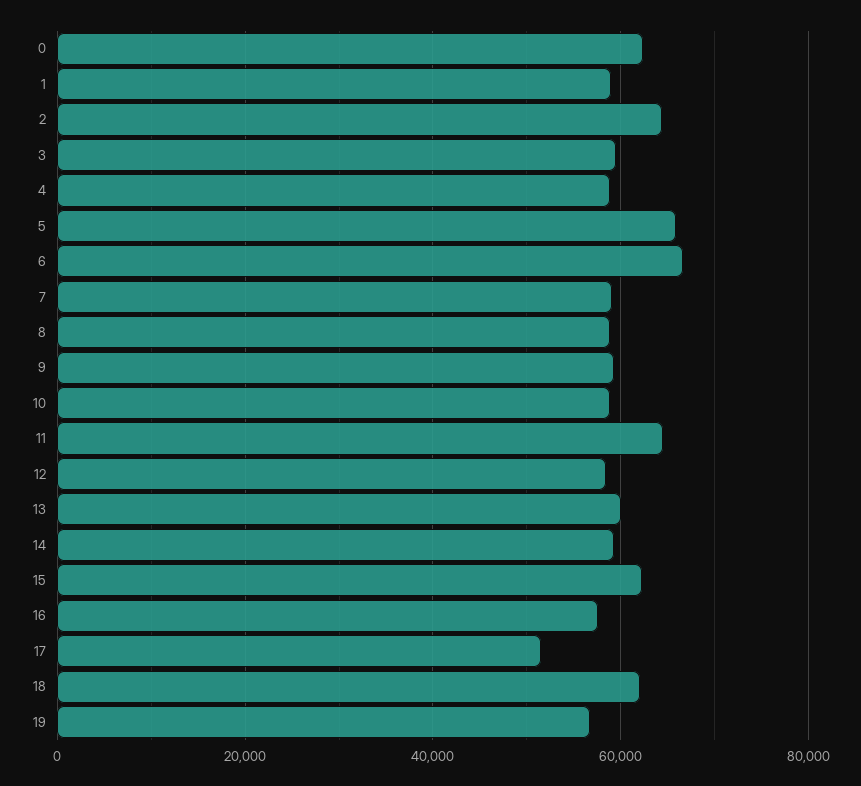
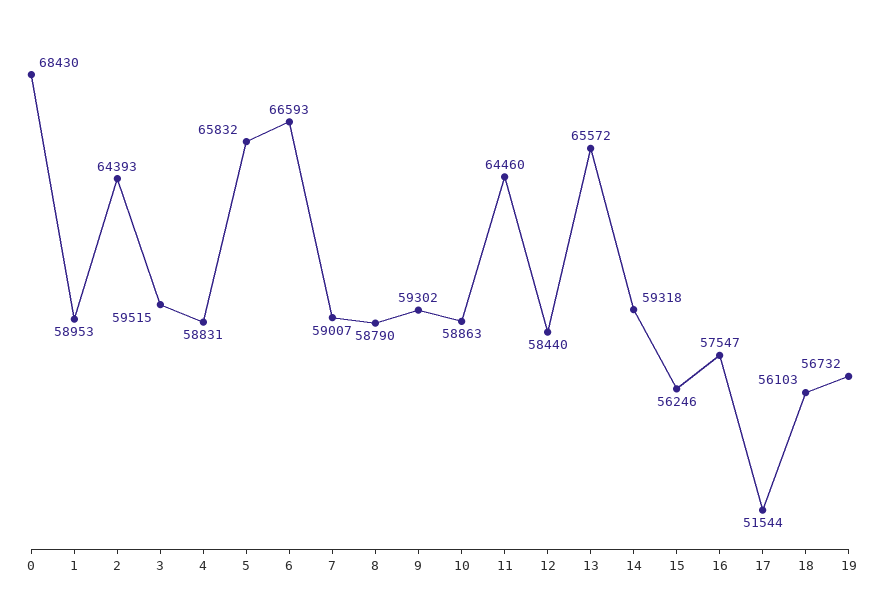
0: 62000 -> 68430
13: 60000 -> 65572
15: 62000 -> 56246
18: 62000 -> 56103

